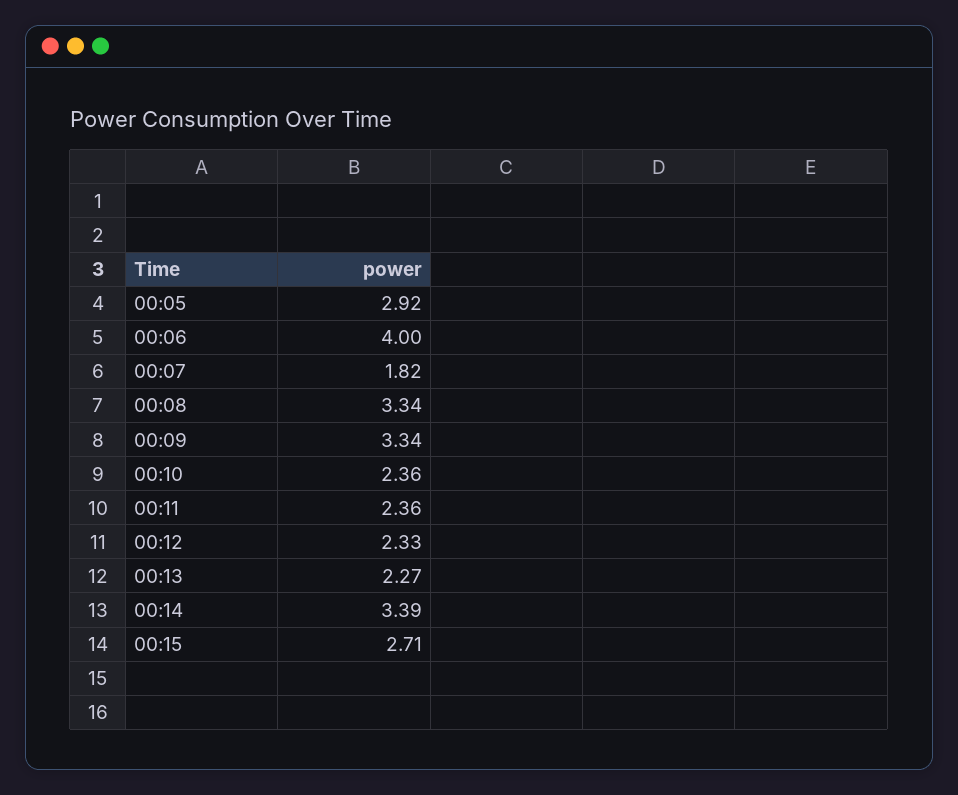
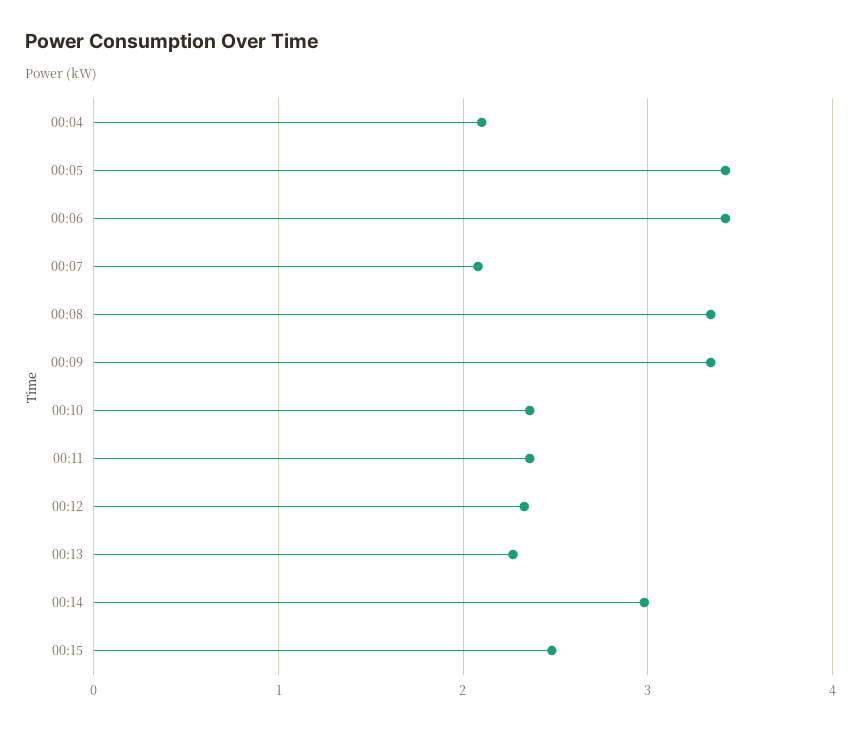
00:05: 2.92 -> 3.4
00:06: 4 -> 3.4
00:07: 1.82 -> 2.1
00:14: 3.39 -> 3
00:15: 2.71 -> 2.5
00:04: none -> 2.1

